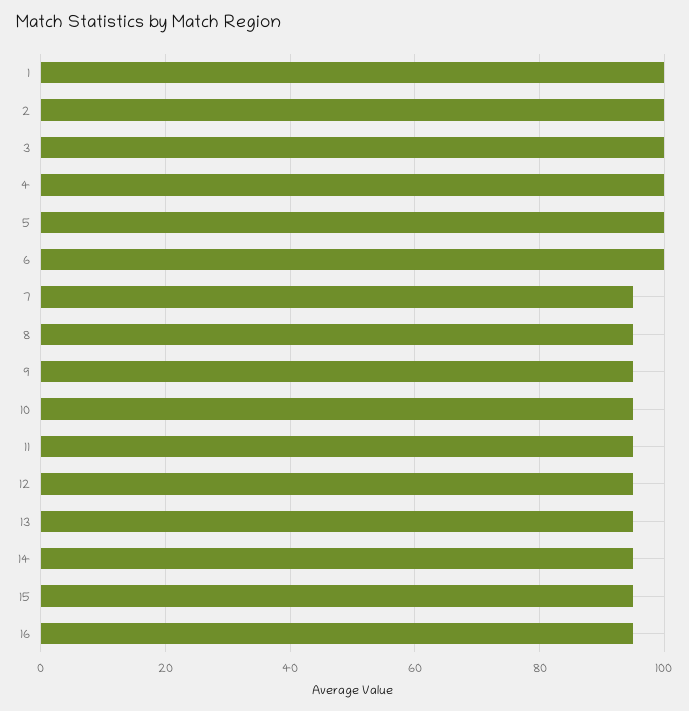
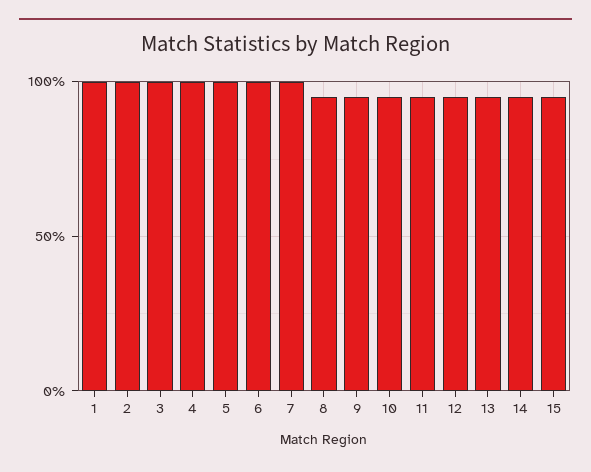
7: 95 -> 100
16: 95 -> none

